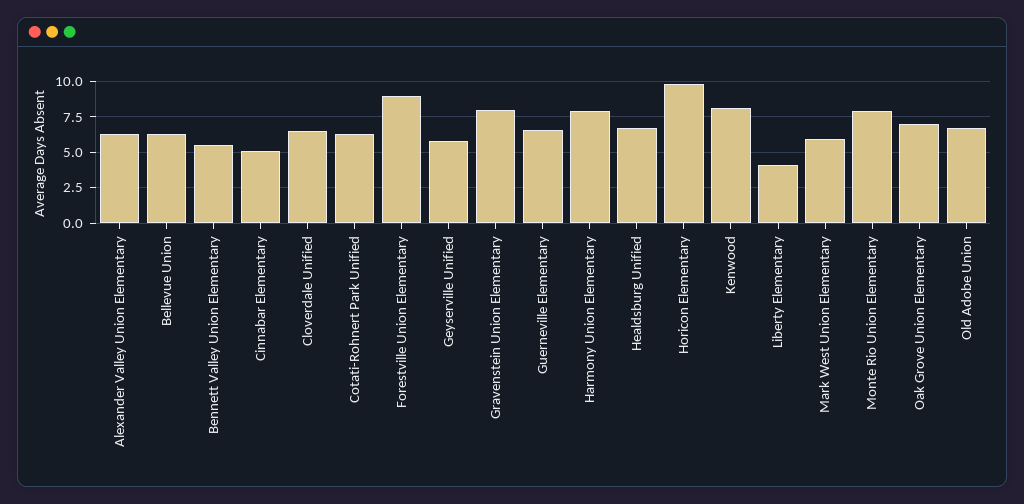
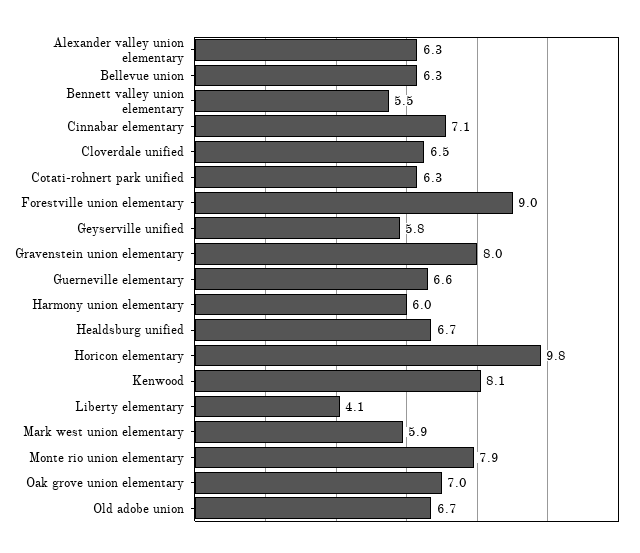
Cinnabar Elementary: 5 -> 7.1
Harmony Union Elementary: 8 -> 6

